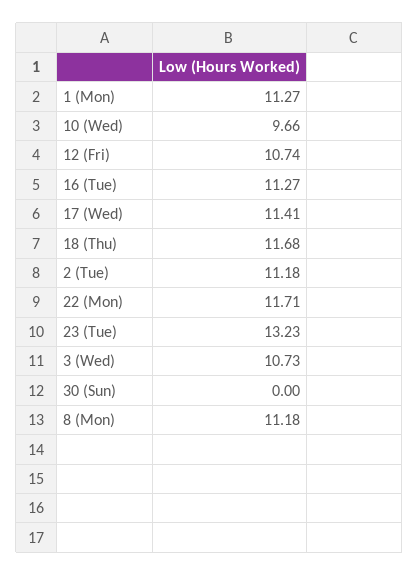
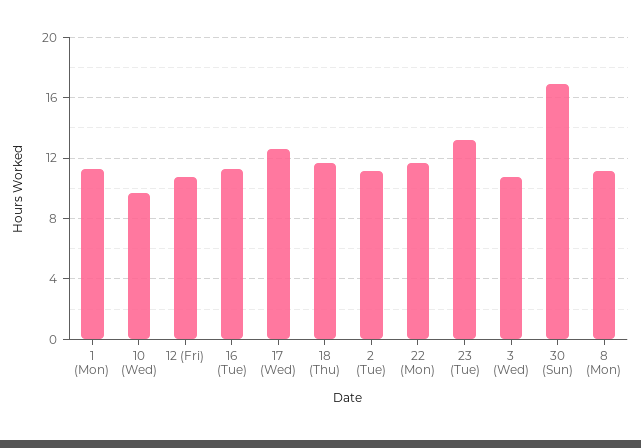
17 (Wed): 11.41 -> 12.5
30 (Sun): 0 -> 17

